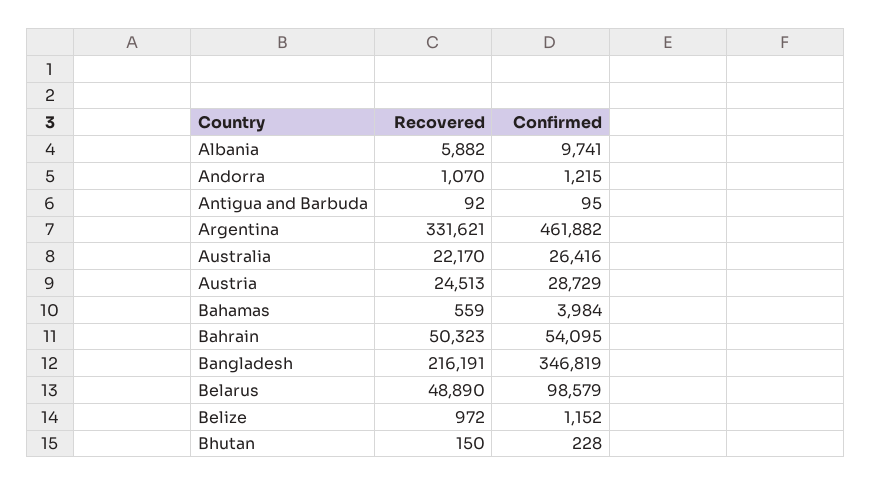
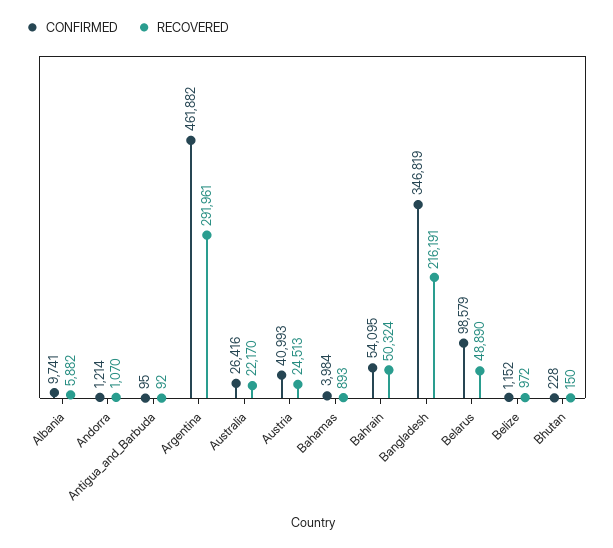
Confirmed, Andorra: 1215 -> 1214
Recovered, Argentina: 331621 -> 291961
Confirmed, Austria: 28729 -> 40993
Recovered, Bahamas: 559 -> 893
Recovered, Bahrain: 50323 -> 50324

